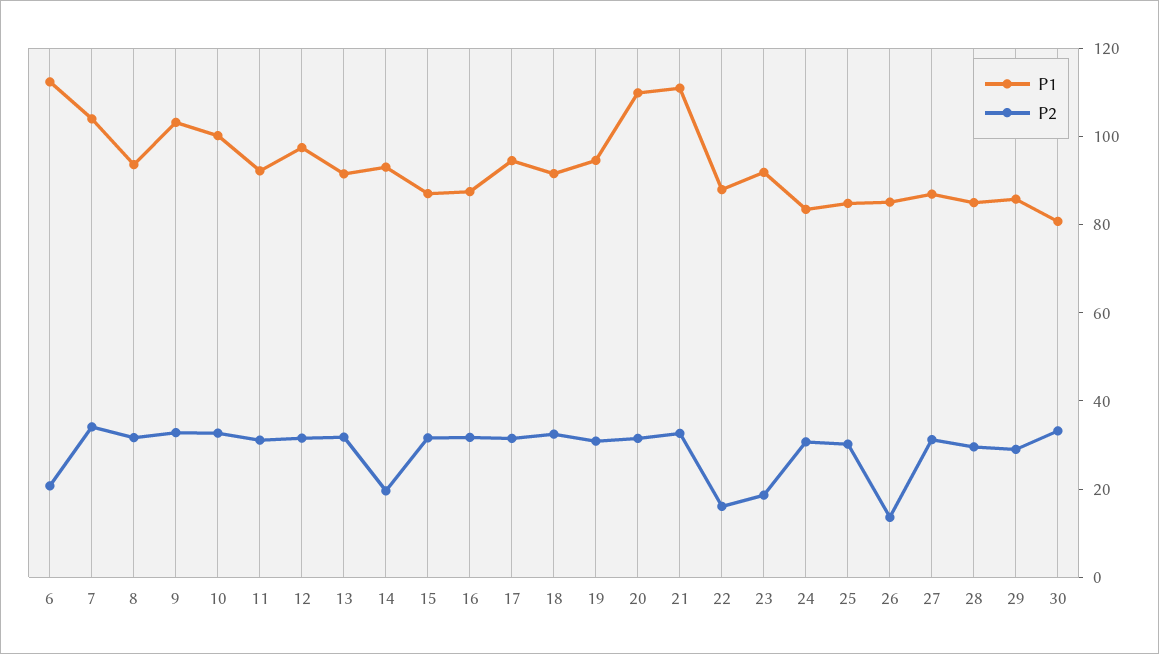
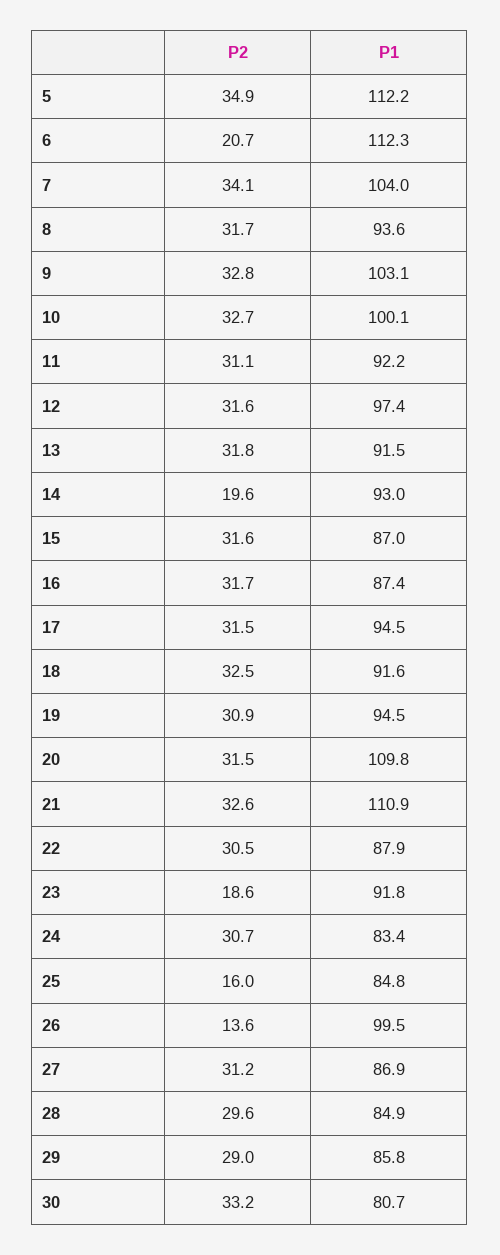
P2, 22: 15 -> 30.5
P2, 25: 30 -> 16
P1, 26: 85 -> 99.5
P2, 5: none -> 34.9
P1, 5: none -> 112.2

